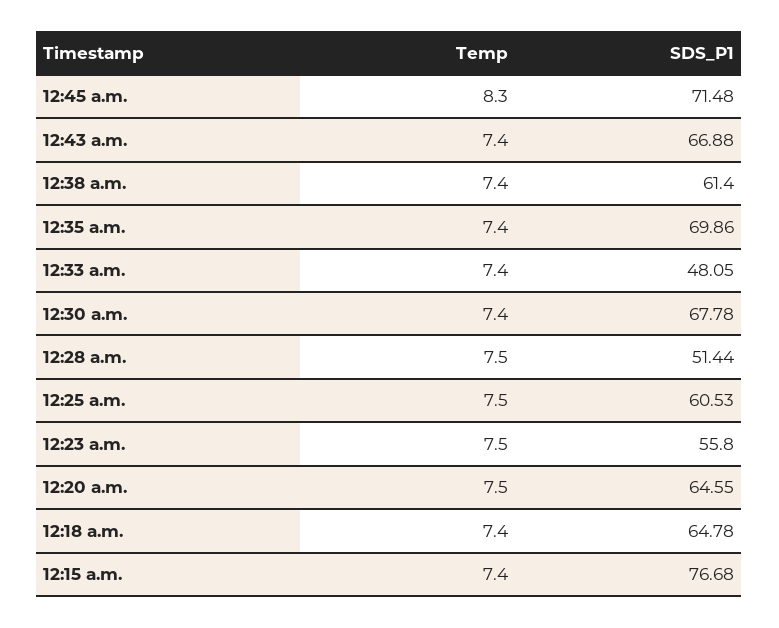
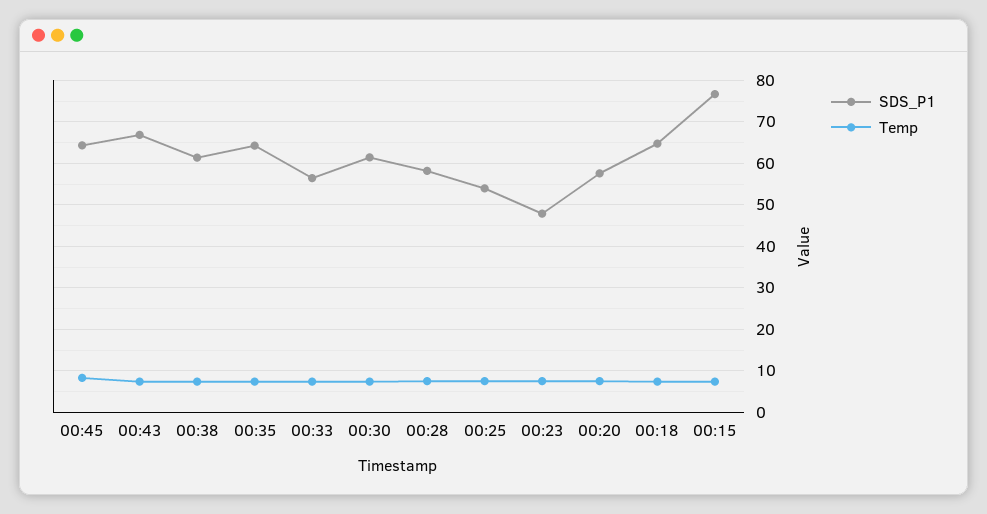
SDS_P1, 12:45 a.m.: 71.48 -> 64
SDS_P1, 12:35 a.m.: 69.86 -> 64
SDS_P1, 12:33 a.m.: 48.05 -> 56
SDS_P1, 12:30 a.m.: 67.78 -> 62
SDS_P1, 12:28 a.m.: 51.44 -> 58
SDS_P1, 12:25 a.m.: 60.53 -> 54
SDS_P1, 12:23 a.m.: 55.8 -> 48
SDS_P1, 12:20 a.m.: 64.55 -> 58

